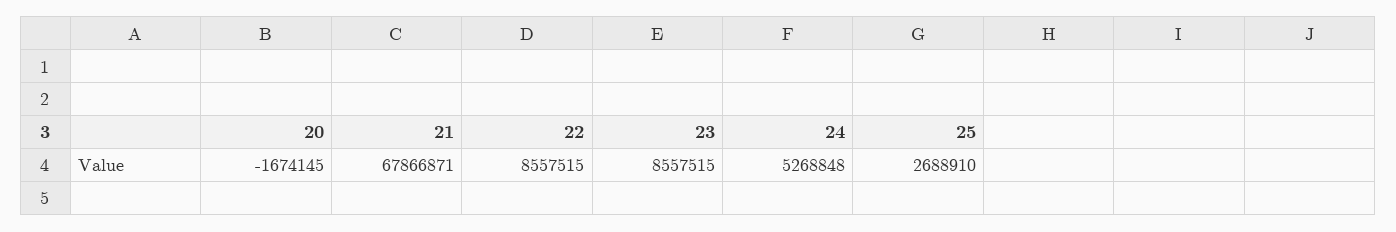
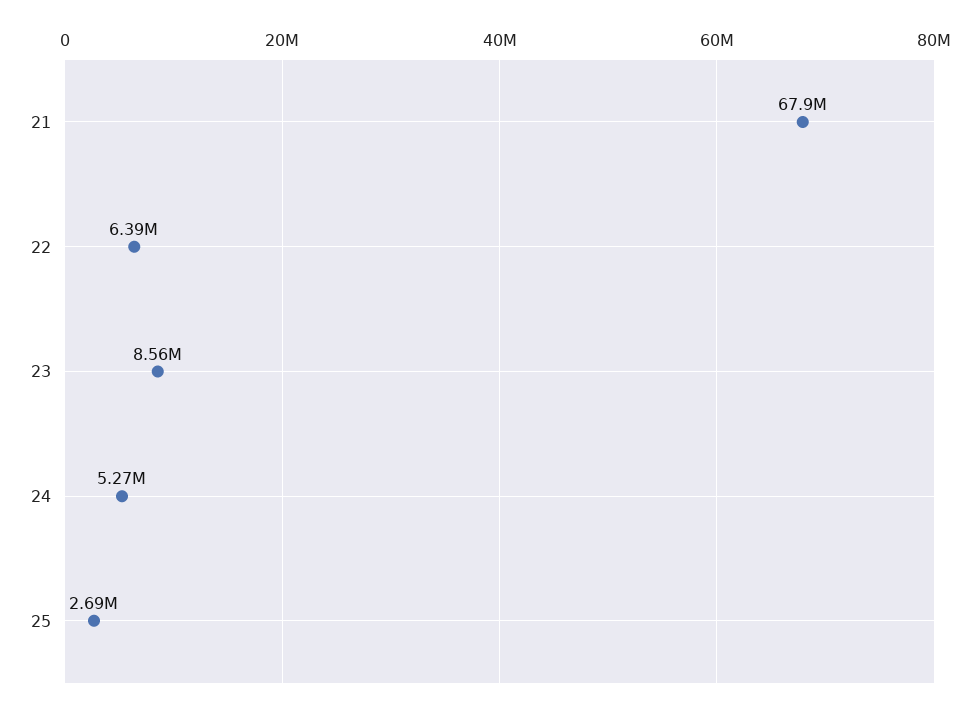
20: -1674145 -> none
22: 8557515 -> 6390000

